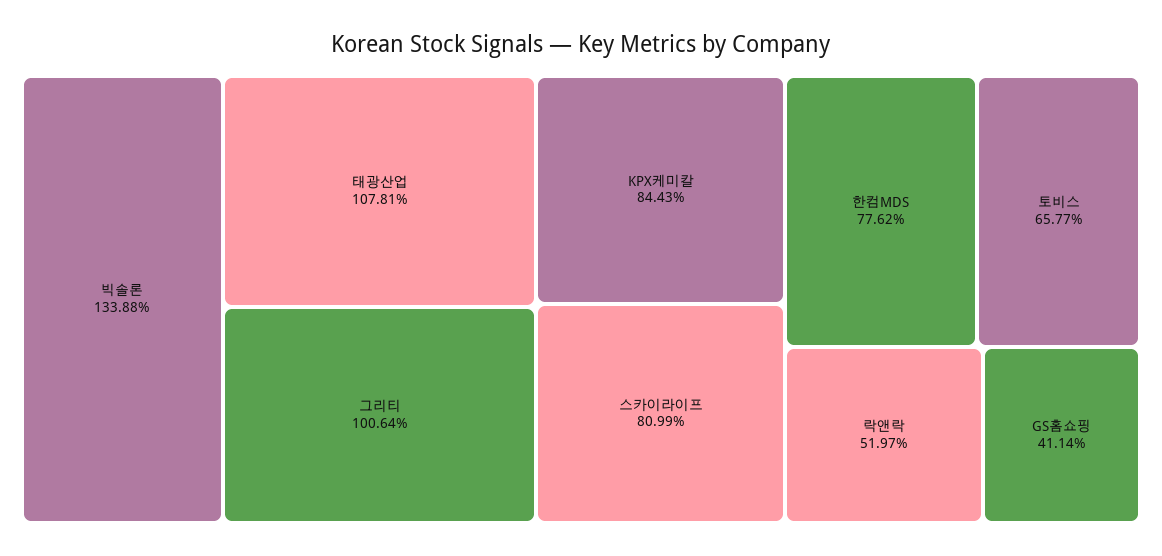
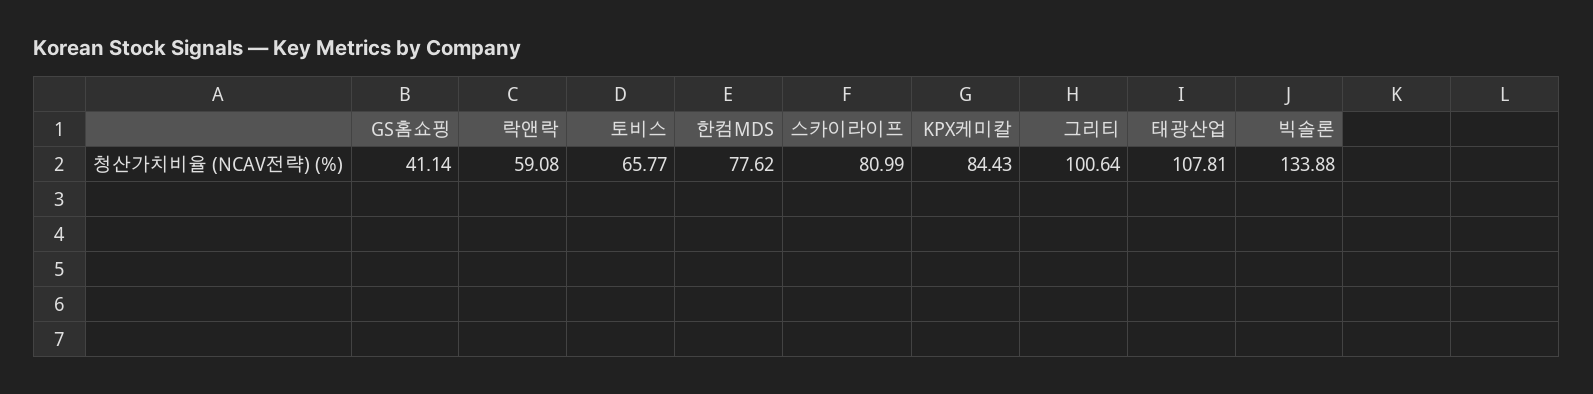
락앤락: 51.97 -> 59.08

